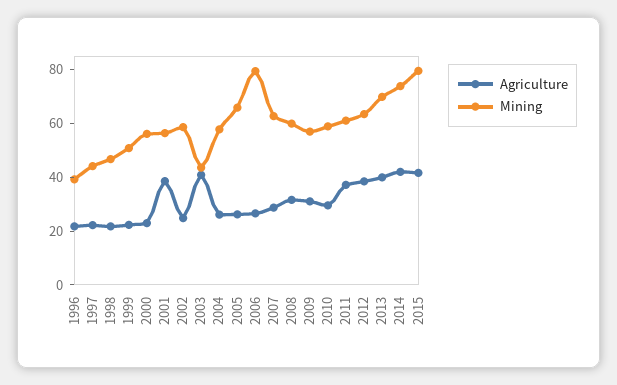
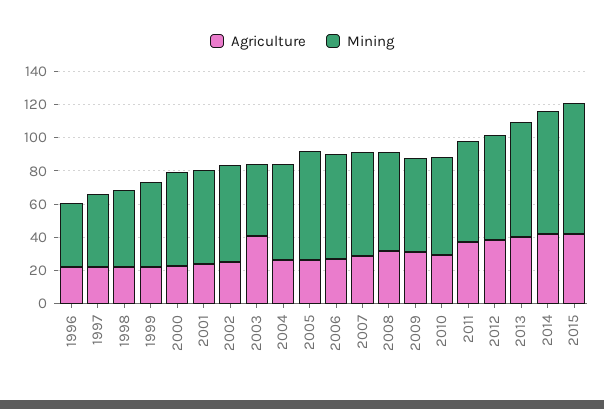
Agriculture, 2001: 40 -> 25
Mining, 2006: 80 -> 65

